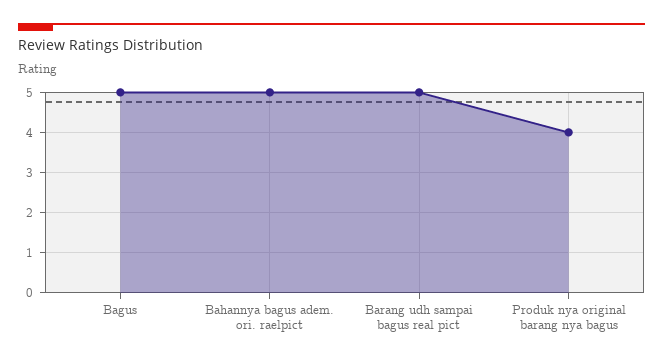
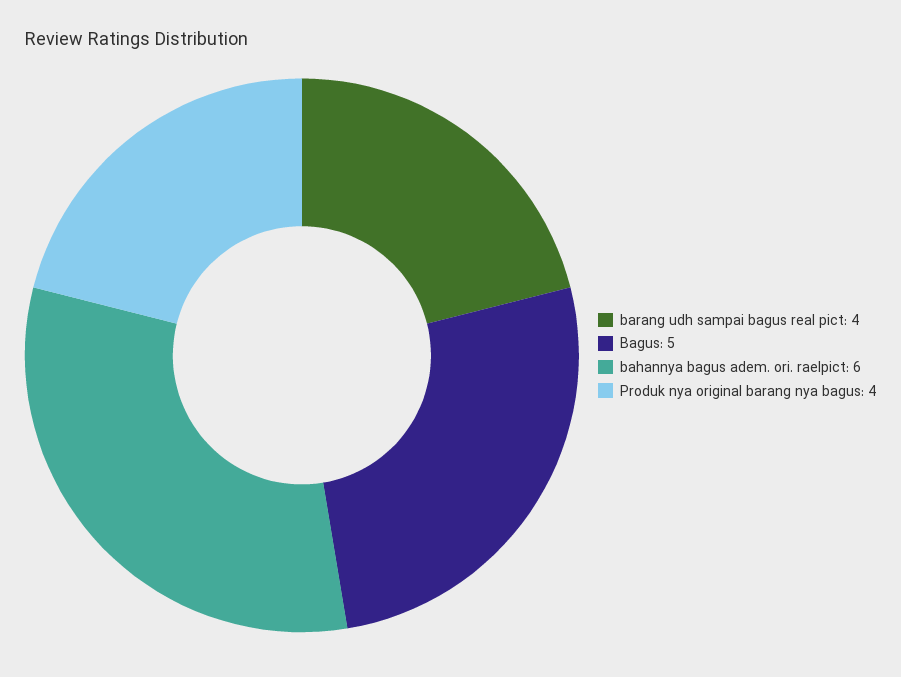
Bahannya bagus adem. ori. raelpict: 5 -> 6
Barang udh sampai bagus real pict: 5 -> 4

